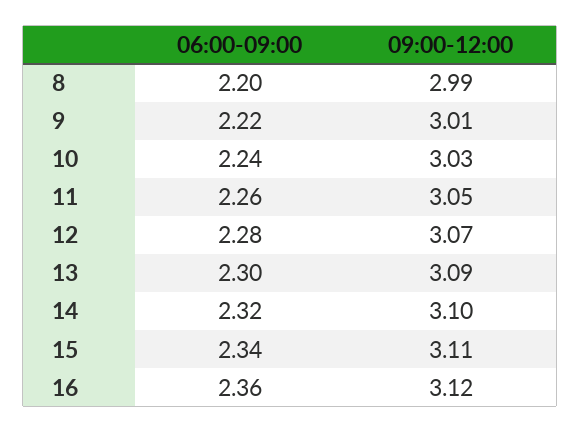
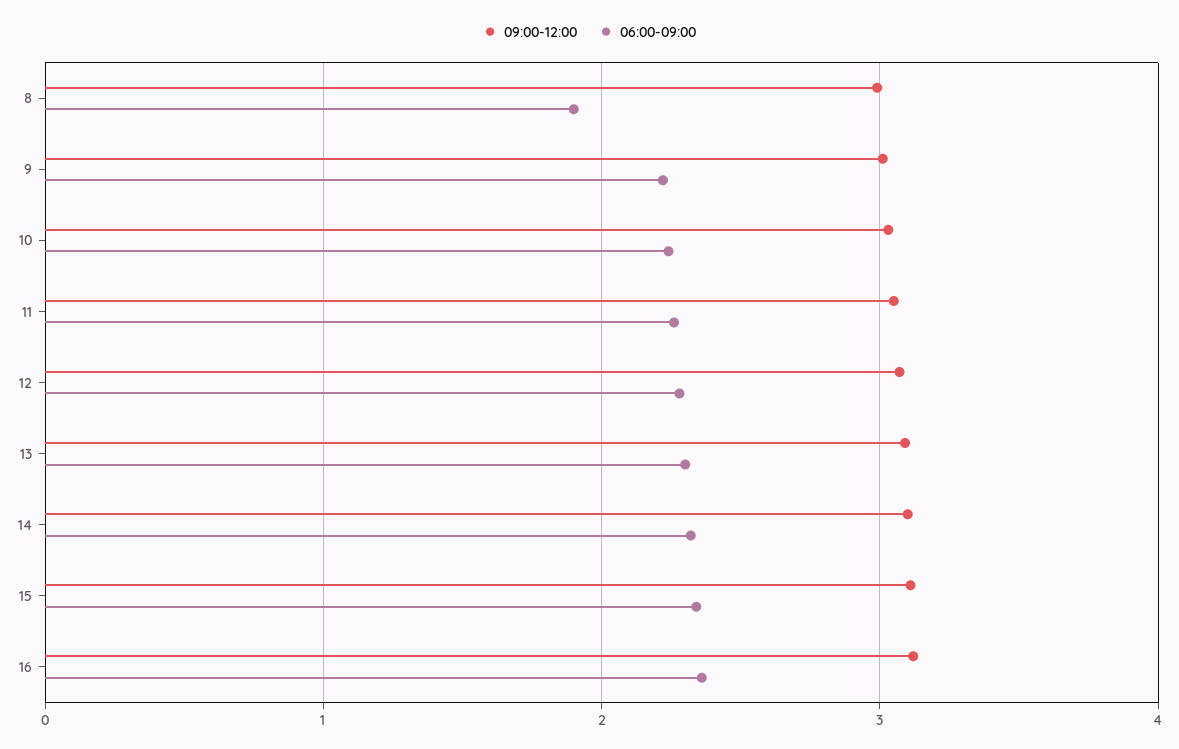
06:00-09:00, 8: 2.2 -> 1.9

